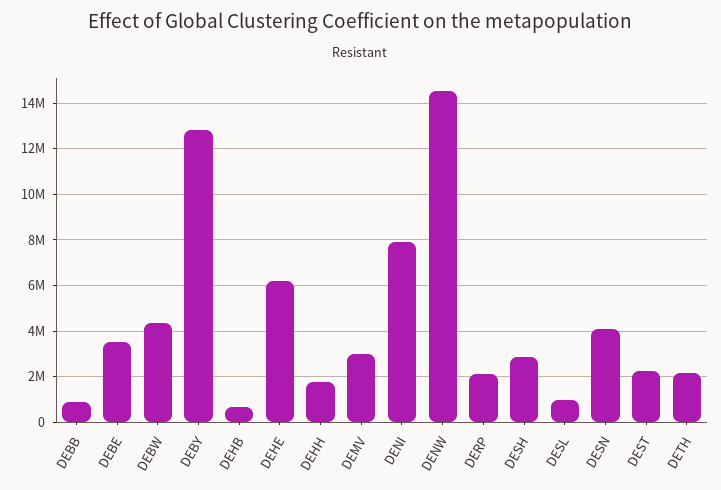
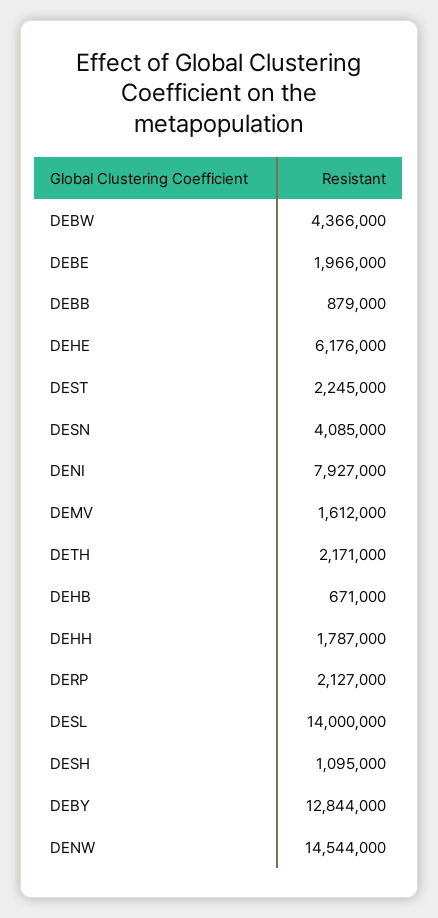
DEBE: 3500000 -> 1966000
DEMV: 3000000 -> 1612000
DESH: 3000000 -> 1095000
DESL: 1000000 -> 14000000

